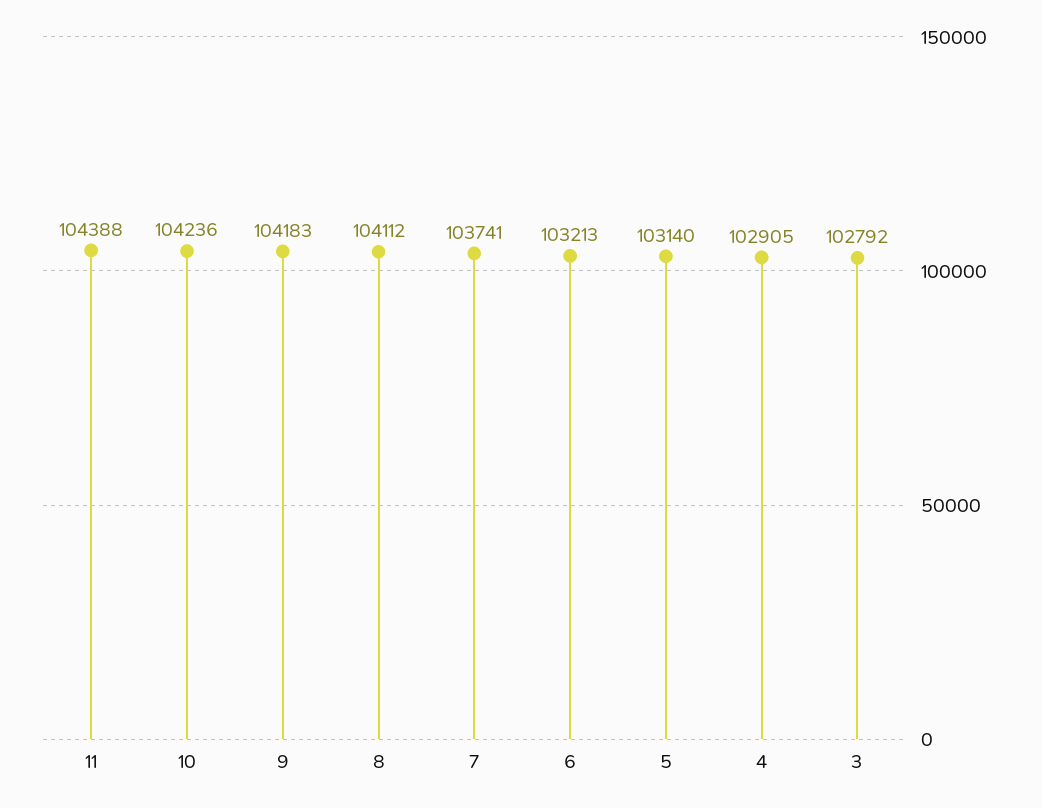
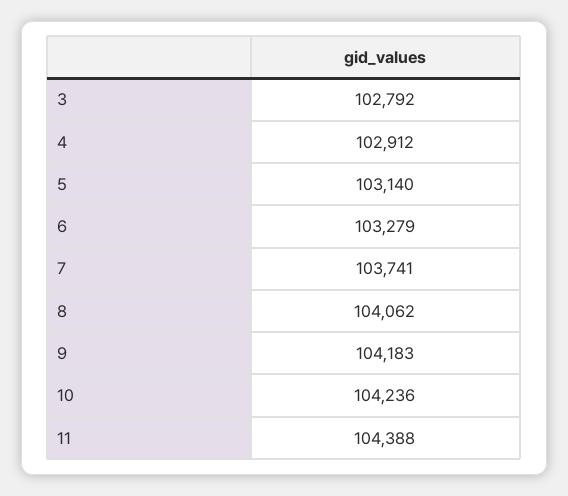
8: 104112 -> 104062
6: 103213 -> 103279
4: 102905 -> 102912

